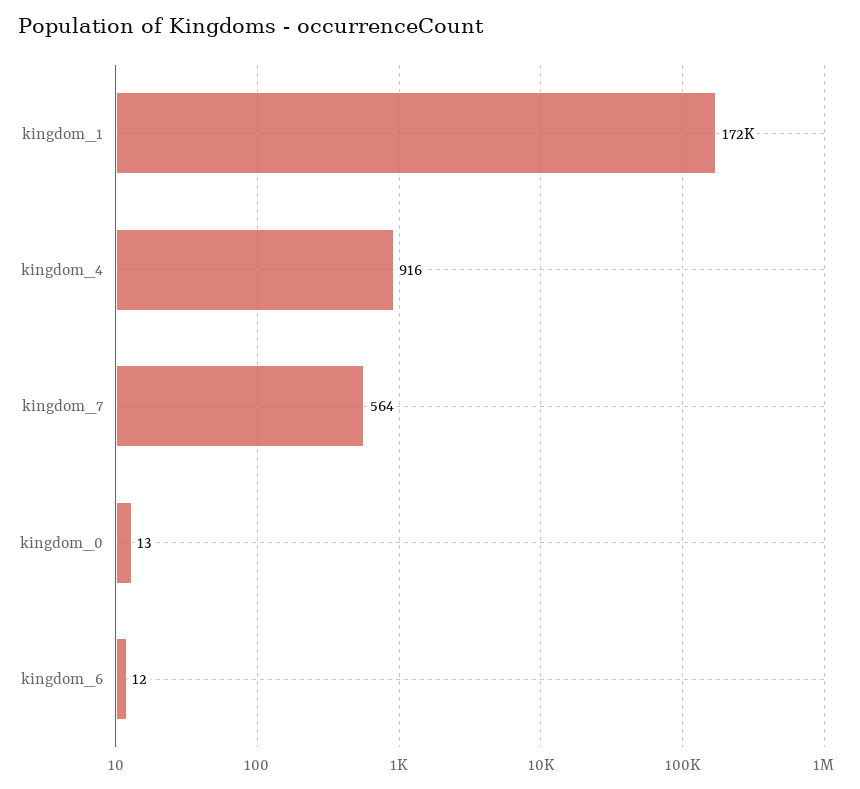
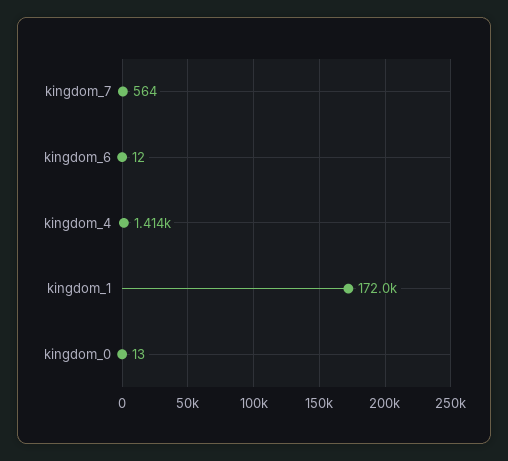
kingdom_4: 916 -> 1414

